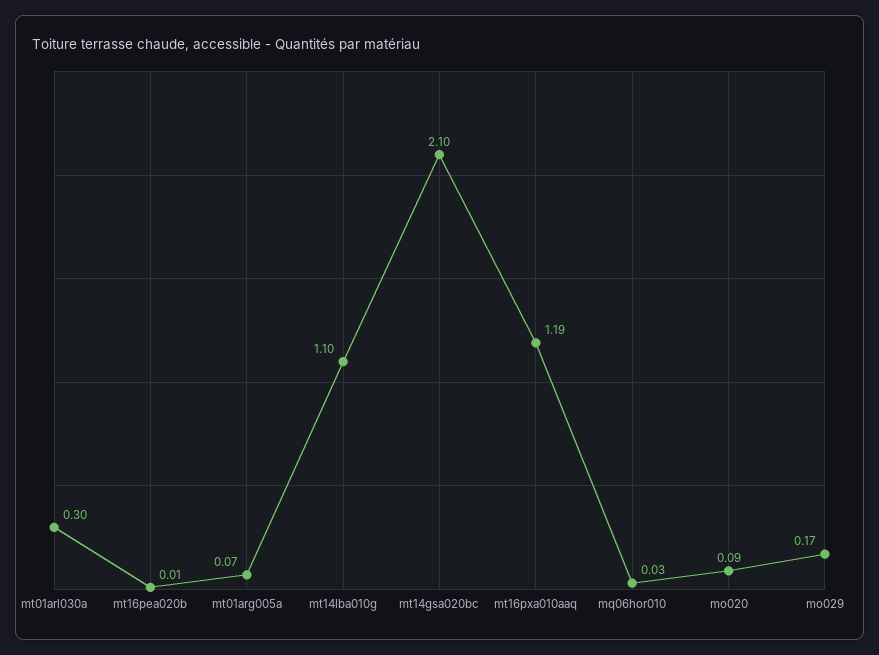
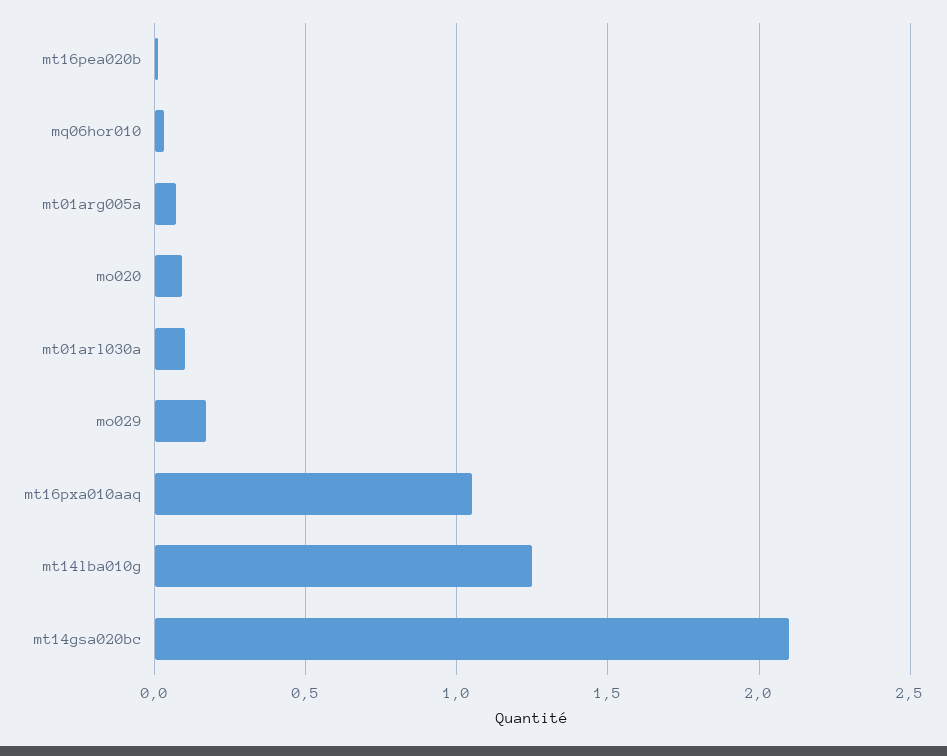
mt01arl030a: 0.3 -> 0.1
mt14lba010g: 1.1 -> 1.25
mt16pxa010aaq: 1.19 -> 1.05

